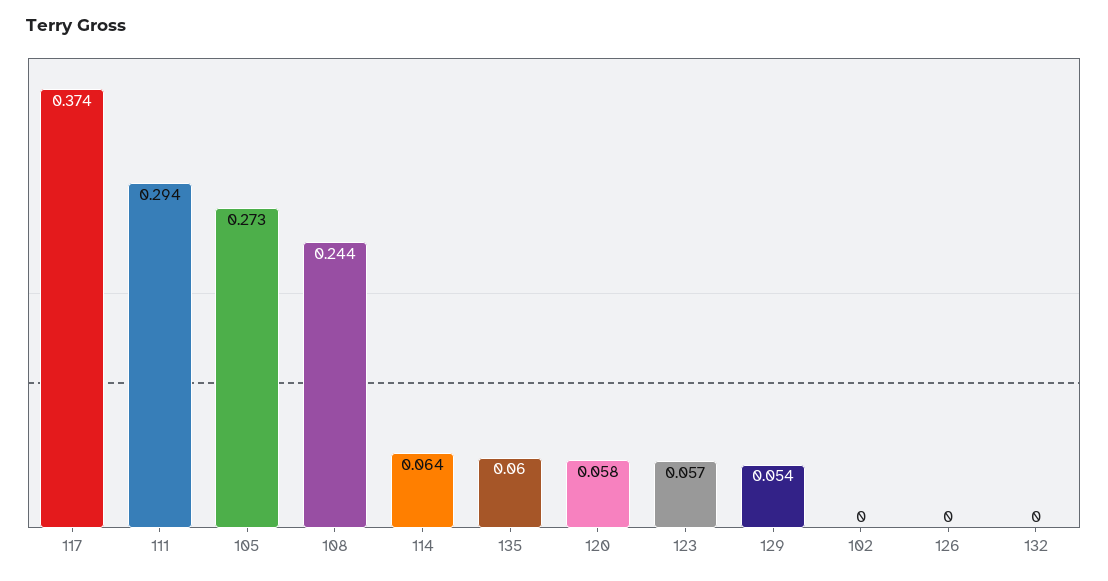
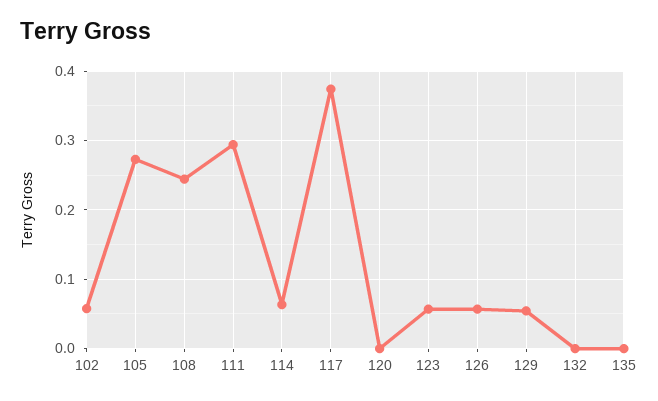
135: 0.06 -> 0
120: 0.058 -> 0
102: 0 -> 0.06
126: 0 -> 0.06

